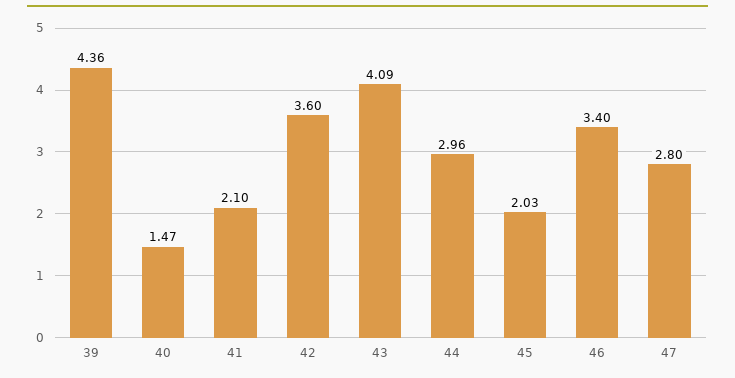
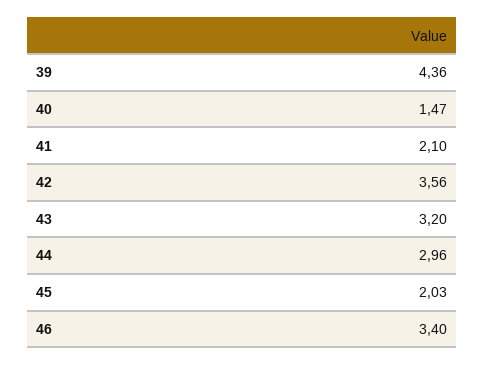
42: 3.6 -> 3.56
43: 4.09 -> 3.2
47: 2.8 -> none

